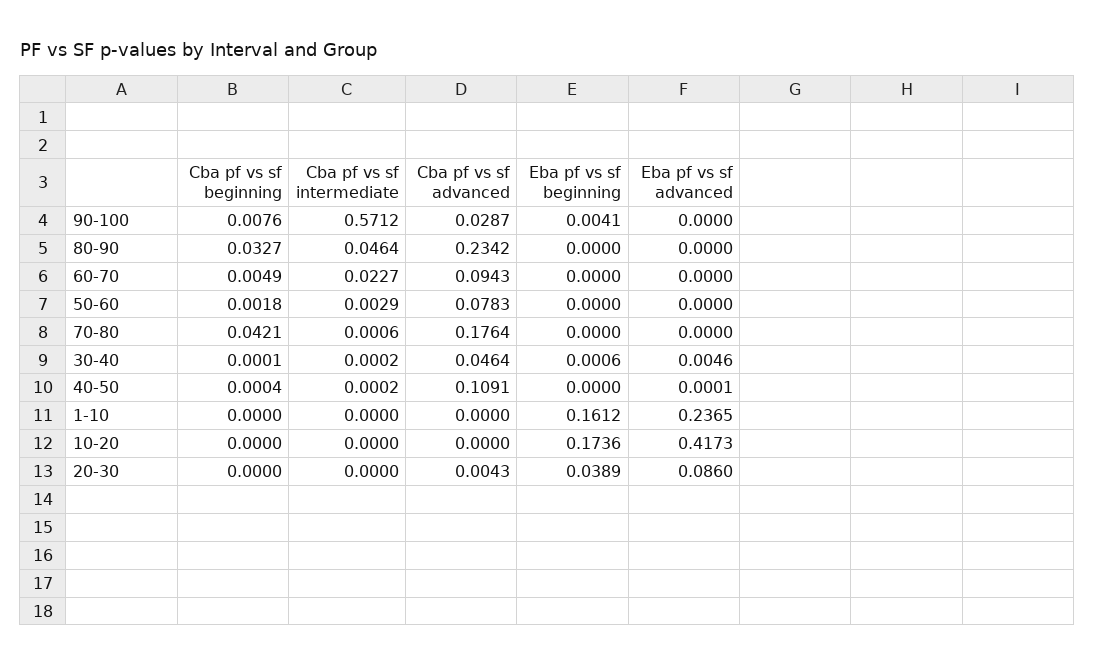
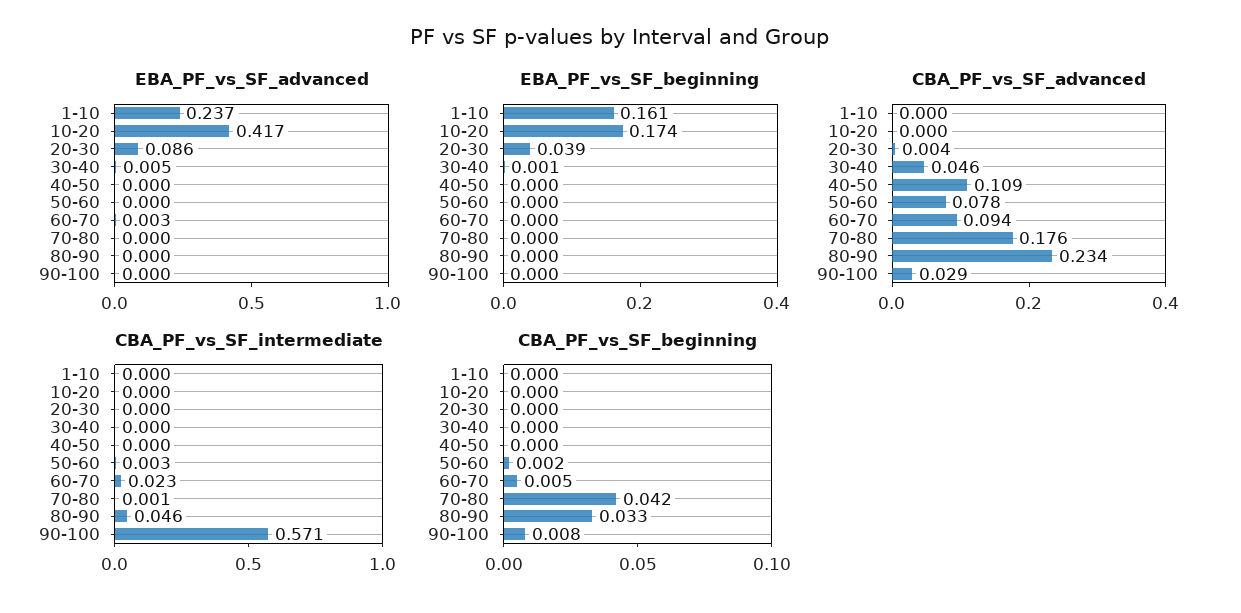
Eba pf vs sf beginning, 90-100: 0.0041 -> 0
Eba pf vs sf advanced, 60-70: 0 -> 0.003

